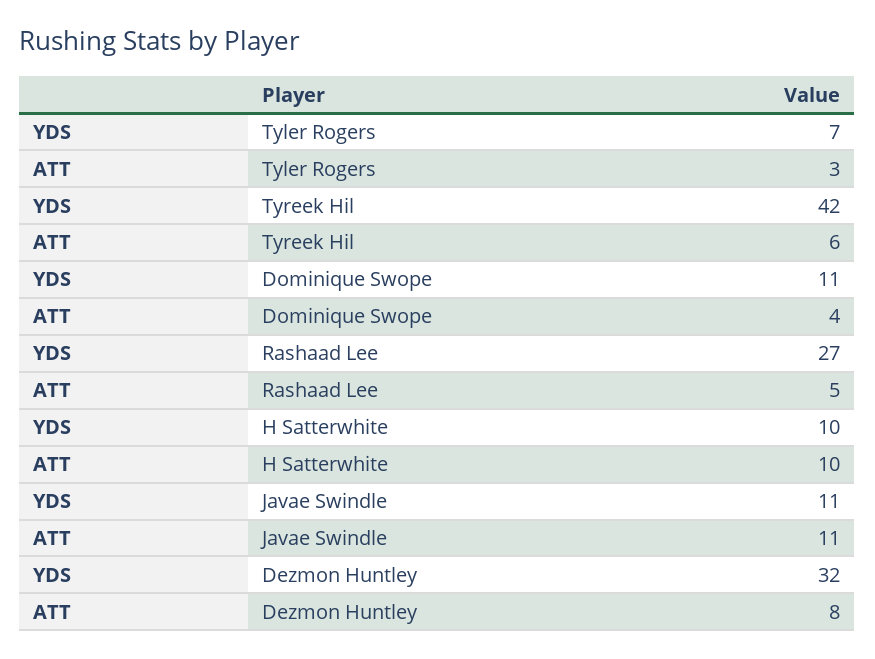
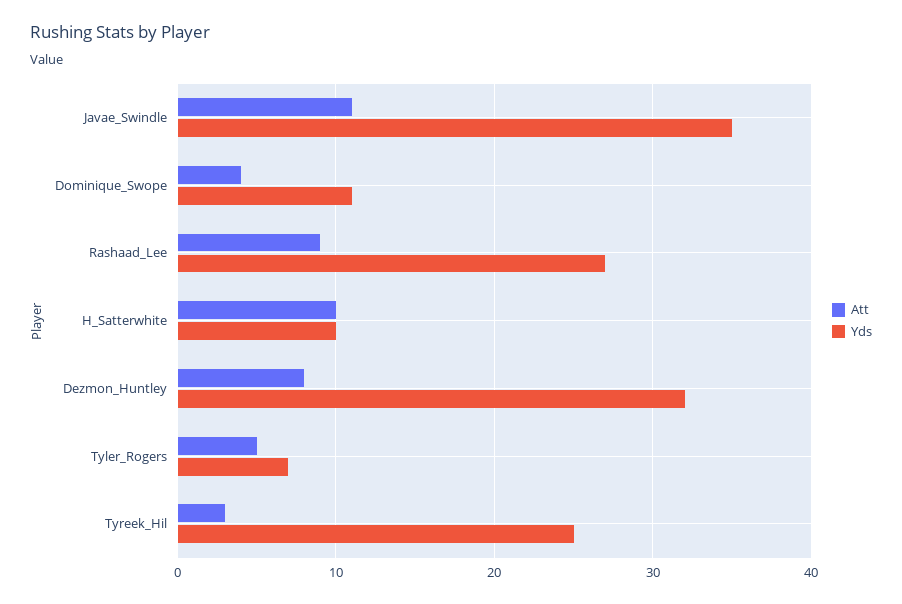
ATT, Tyler Rogers: 3 -> 5
YDS, Tyreek Hil: 42 -> 25
ATT, Tyreek Hil: 6 -> 3
ATT, Rashaad Lee: 5 -> 9
YDS, Javae Swindle: 11 -> 35

